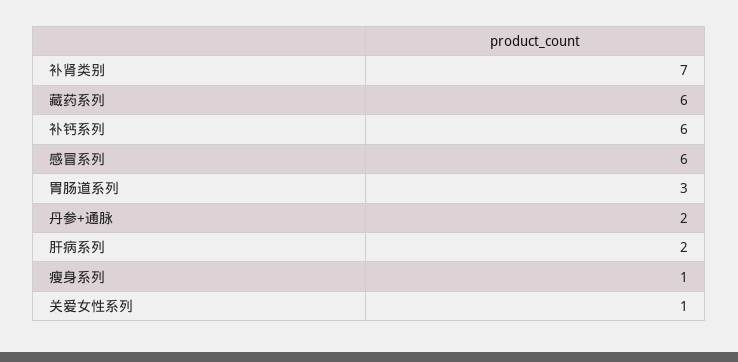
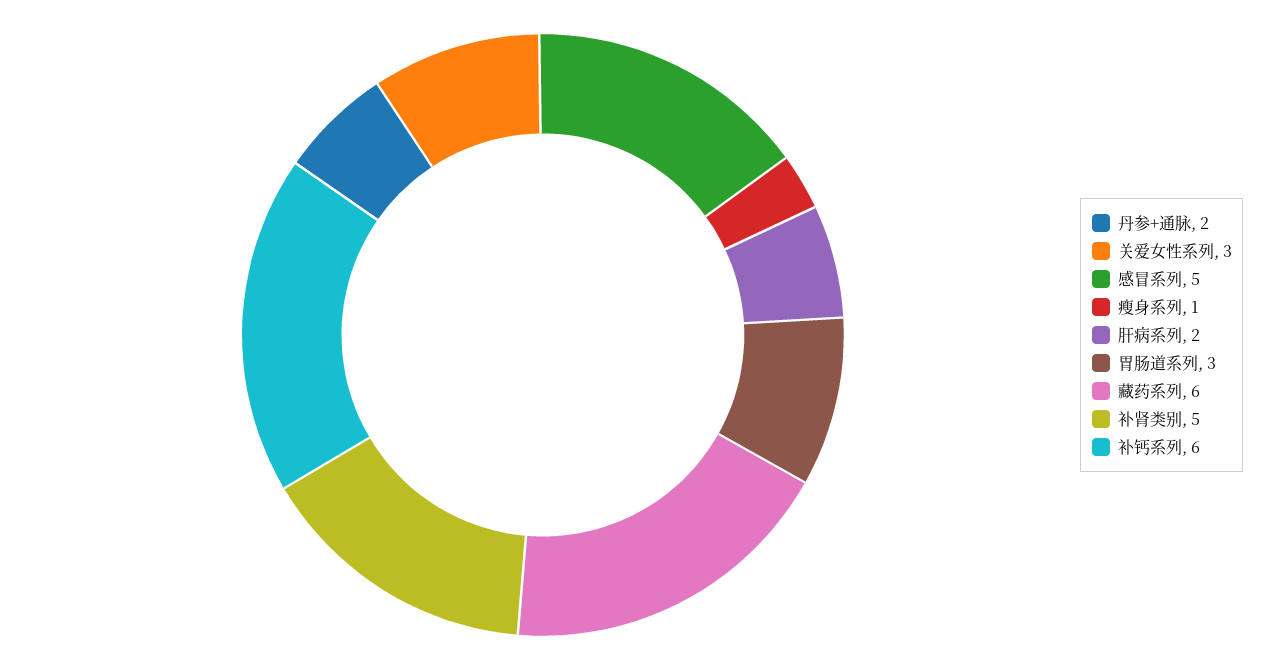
补肾类别: 7 -> 5
感冒系列: 6 -> 5
关爱女性系列: 1 -> 3

